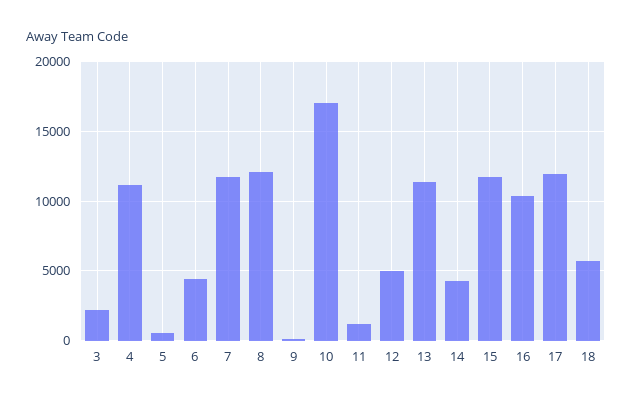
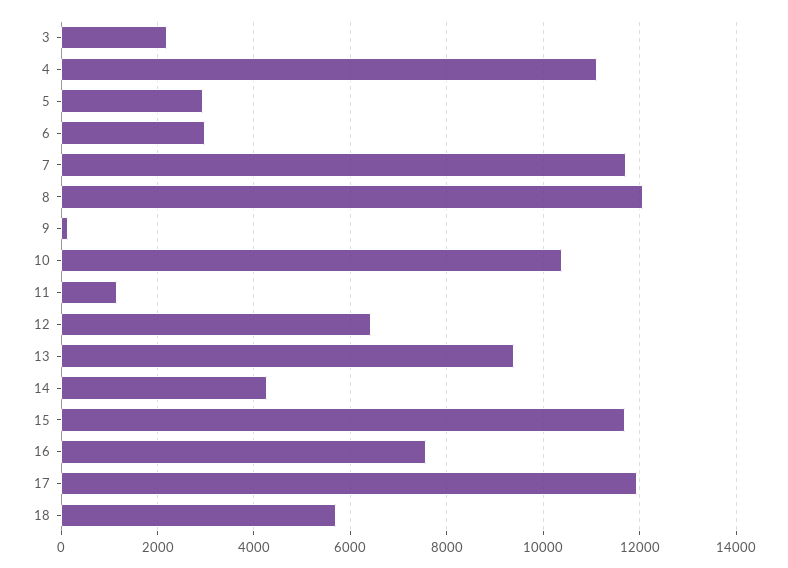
5: 500 -> 3000
6: 4500 -> 3000
10: 17000 -> 10400
12: 5000 -> 6400
13: 11500 -> 9400
16: 10500 -> 7600

